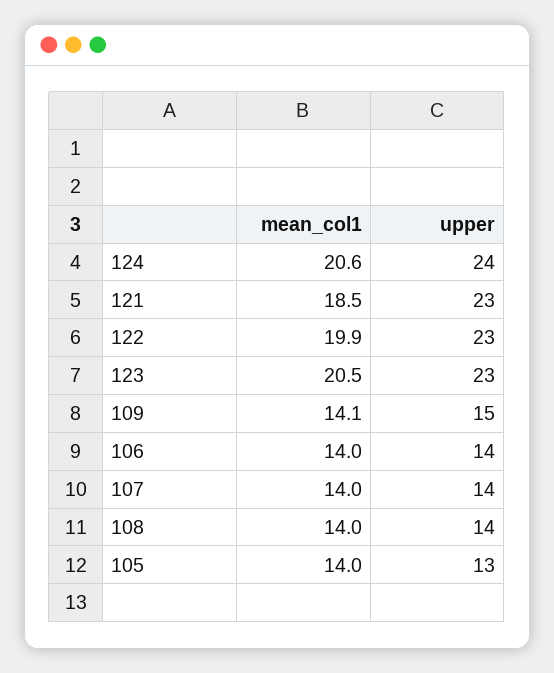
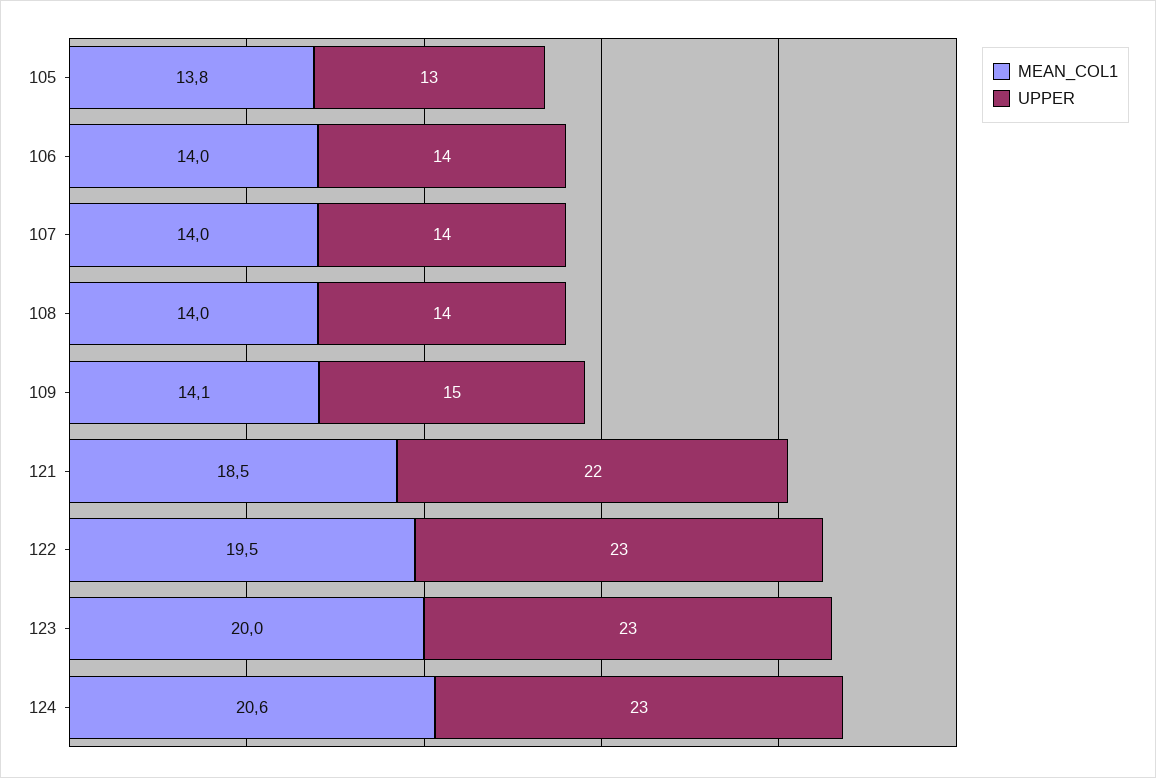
upper, 124: 24 -> 23
upper, 121: 23 -> 22
mean_col1, 122: 19.9 -> 19.5
mean_col1, 123: 20.5 -> 20
mean_col1, 105: 14 -> 13.8

